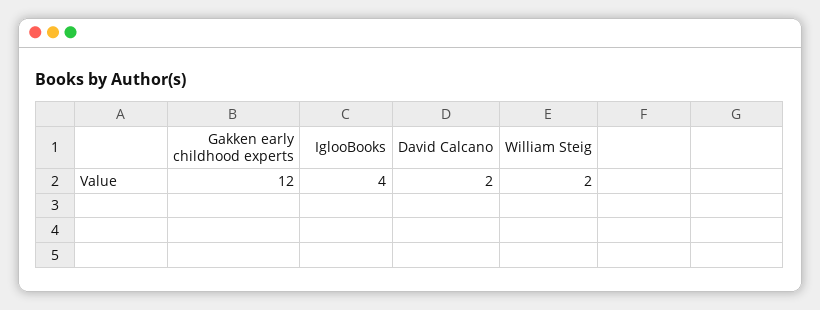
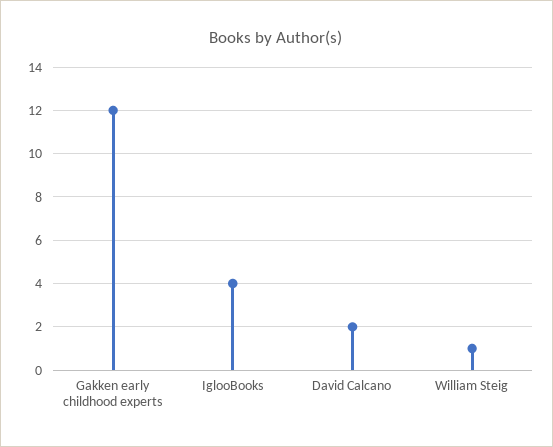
William Steig: 2 -> 1

